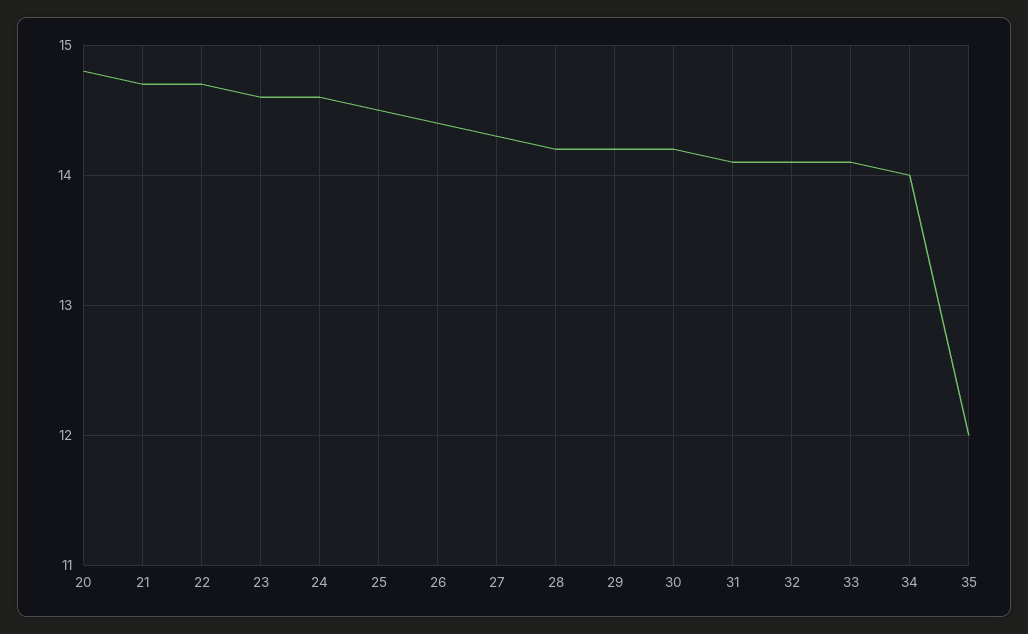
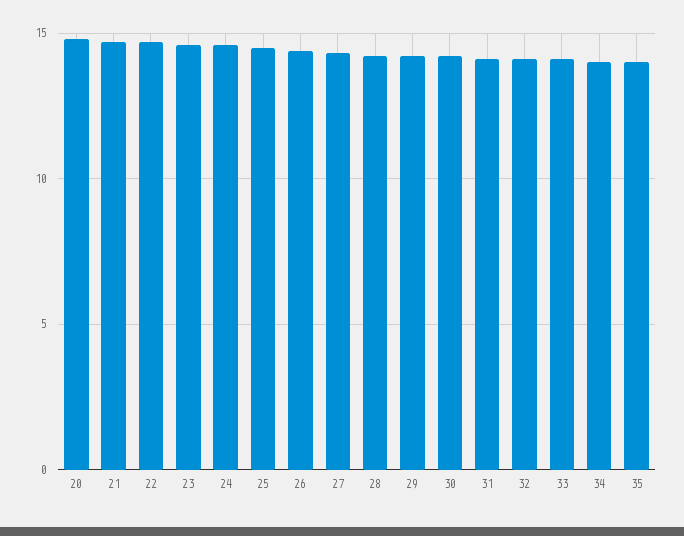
35: 12 -> 14

